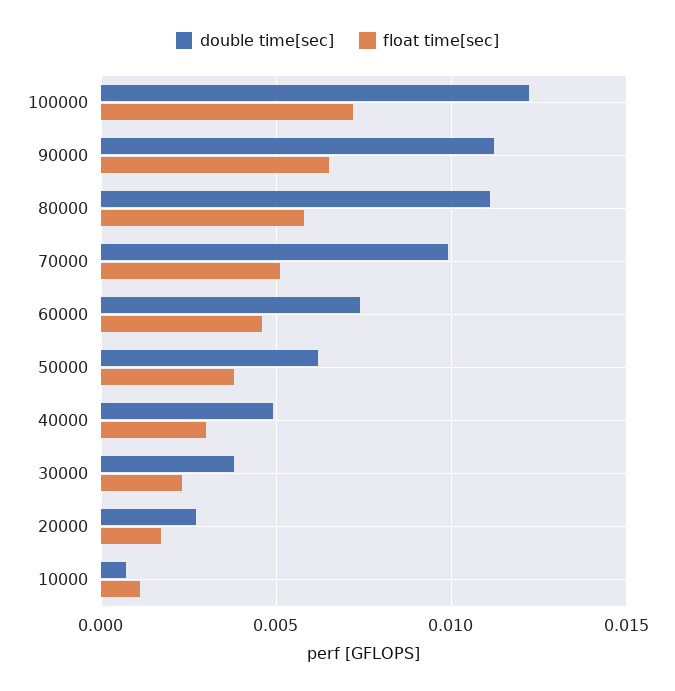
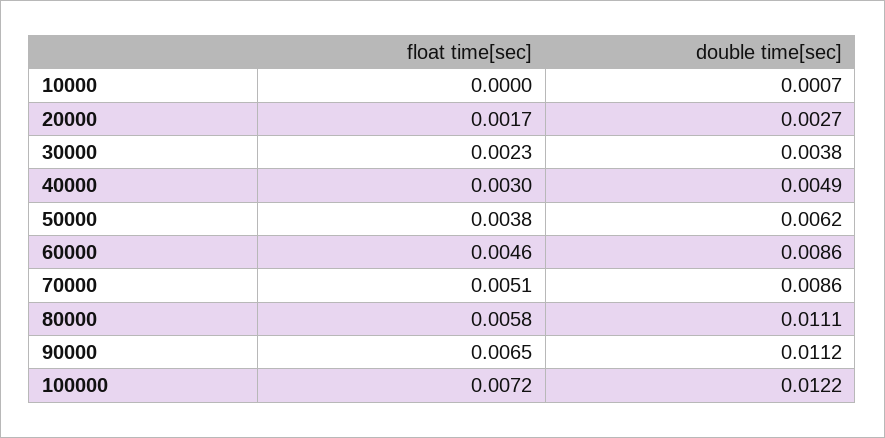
double time[sec], 70000: 0.01 -> 0.0086
double time[sec], 60000: 0.0075 -> 0.0086
float time[sec], 10000: 0.001 -> 0

